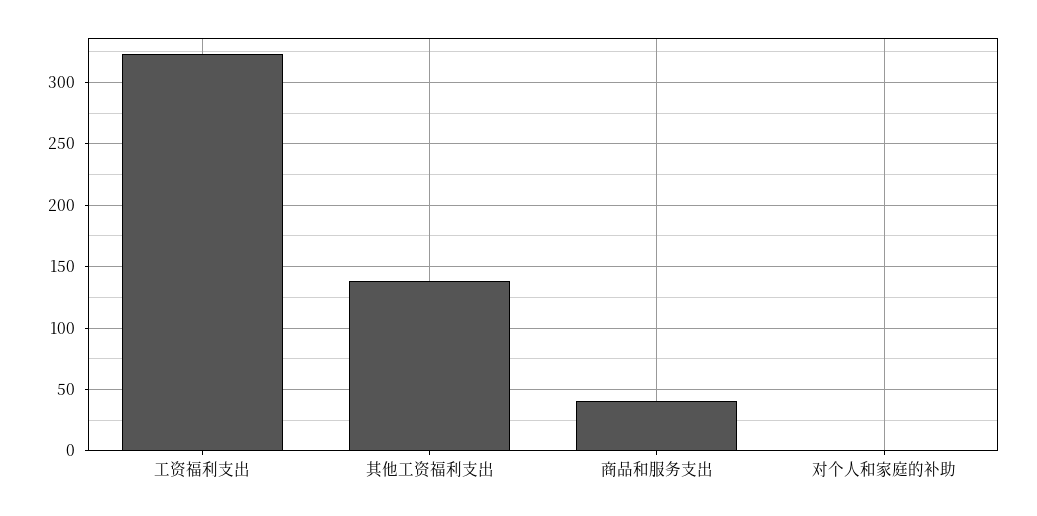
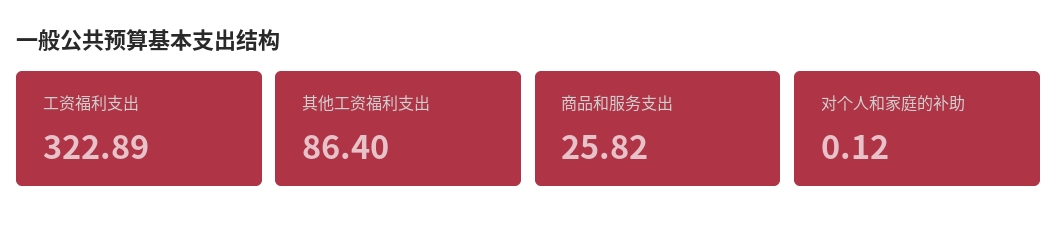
其他工资福利支出: 140 -> 86.4
商品和服务支出: 40 -> 25.82

